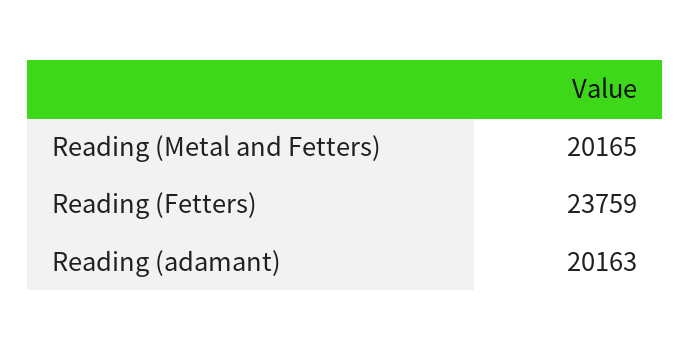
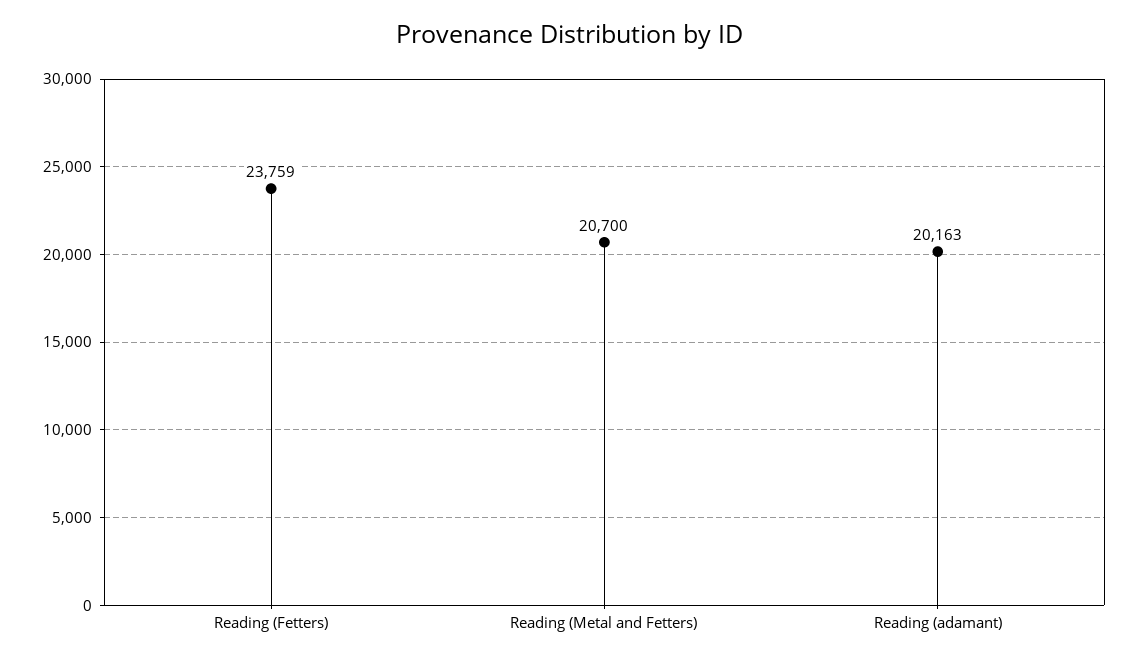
Reading (Metal and Fetters): 20165 -> 20700

